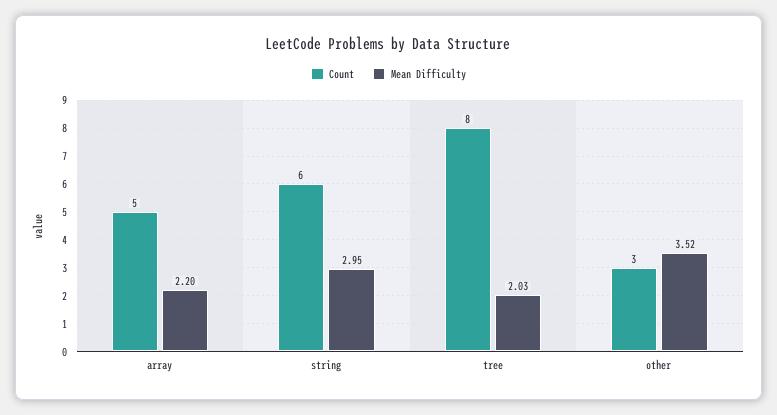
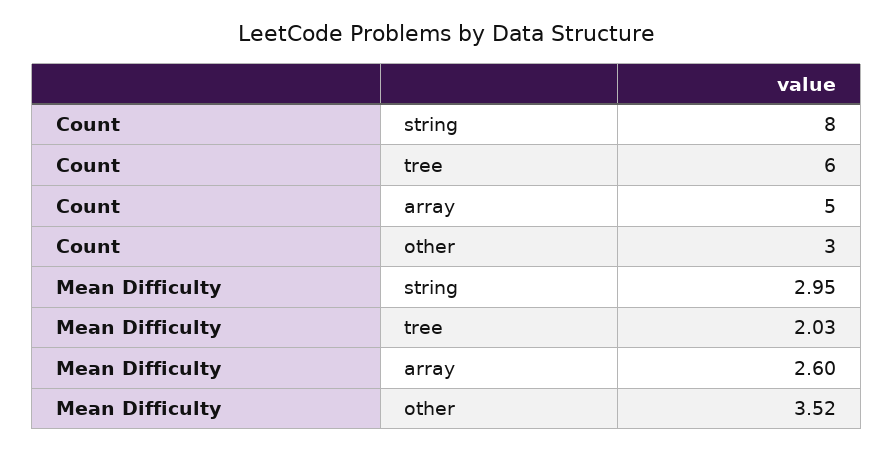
Mean Difficulty, array: 2.2 -> 2.6
Count, string: 6 -> 8
Count, tree: 8 -> 6

